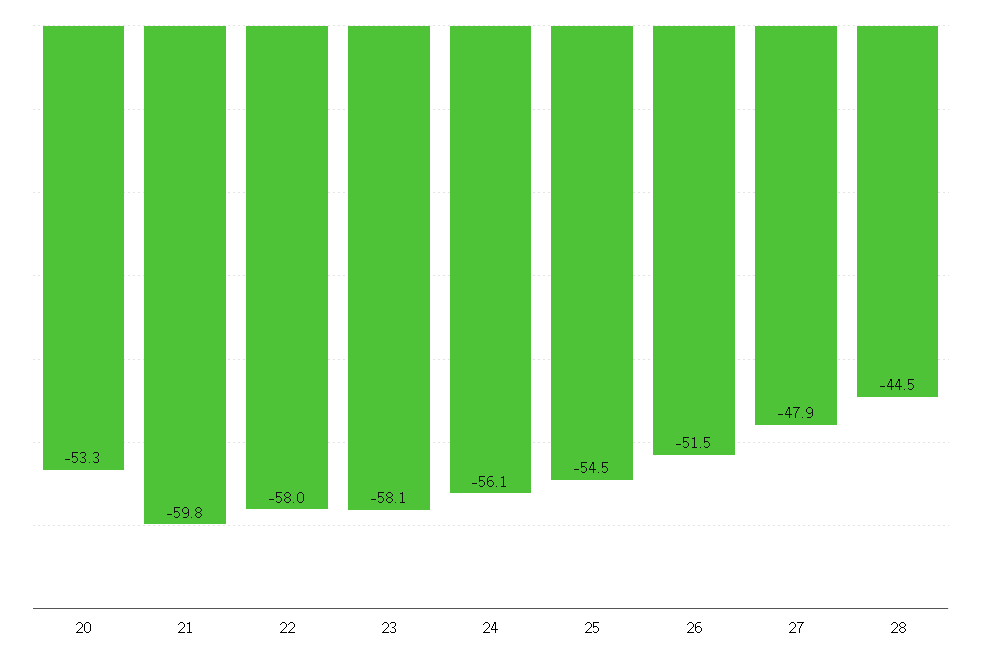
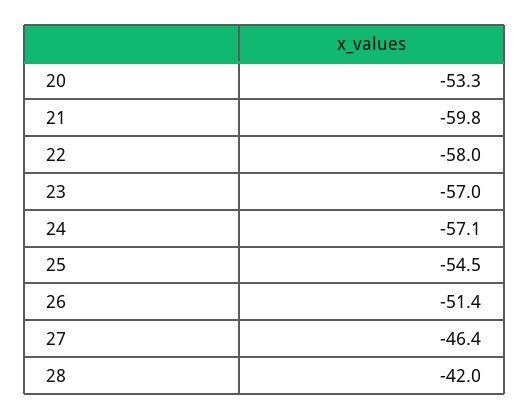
23: -58.1 -> -57
24: -56.1 -> -57.1
26: -51.5 -> -51.4
27: -47.9 -> -46.4
28: -44.5 -> -42

